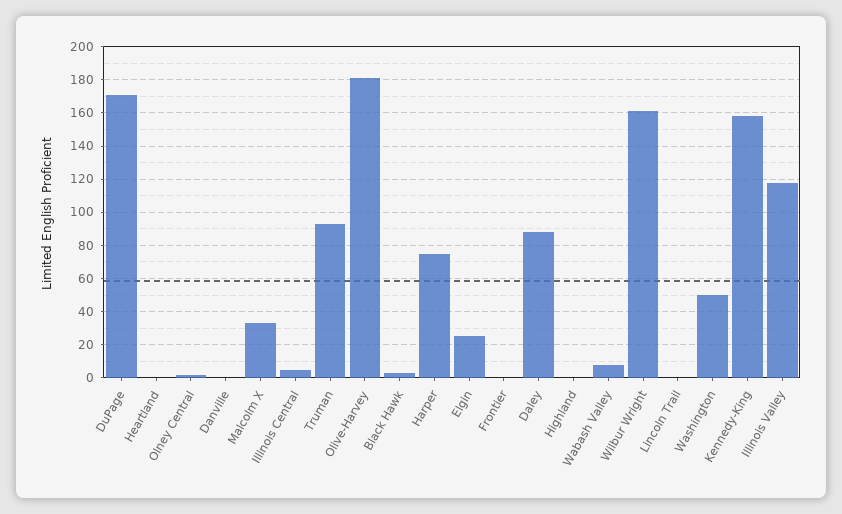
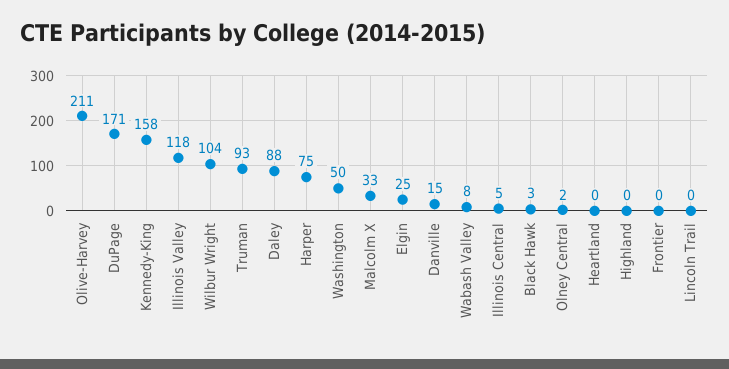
Danville: 0 -> 15
Olive-Harvey: 180 -> 211
Wilbur Wright: 160 -> 104

